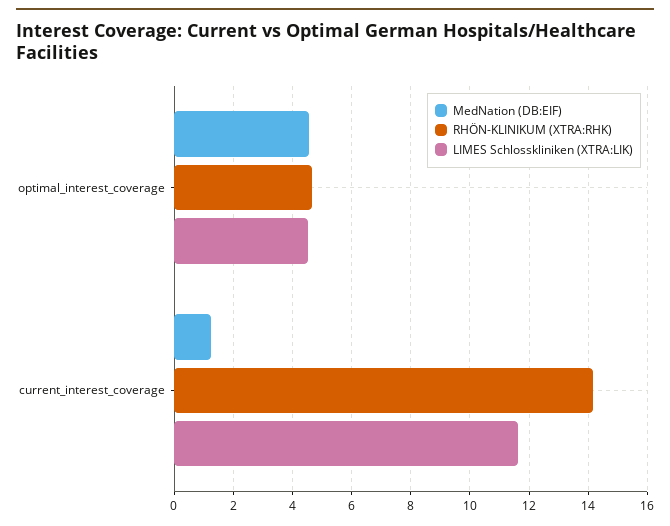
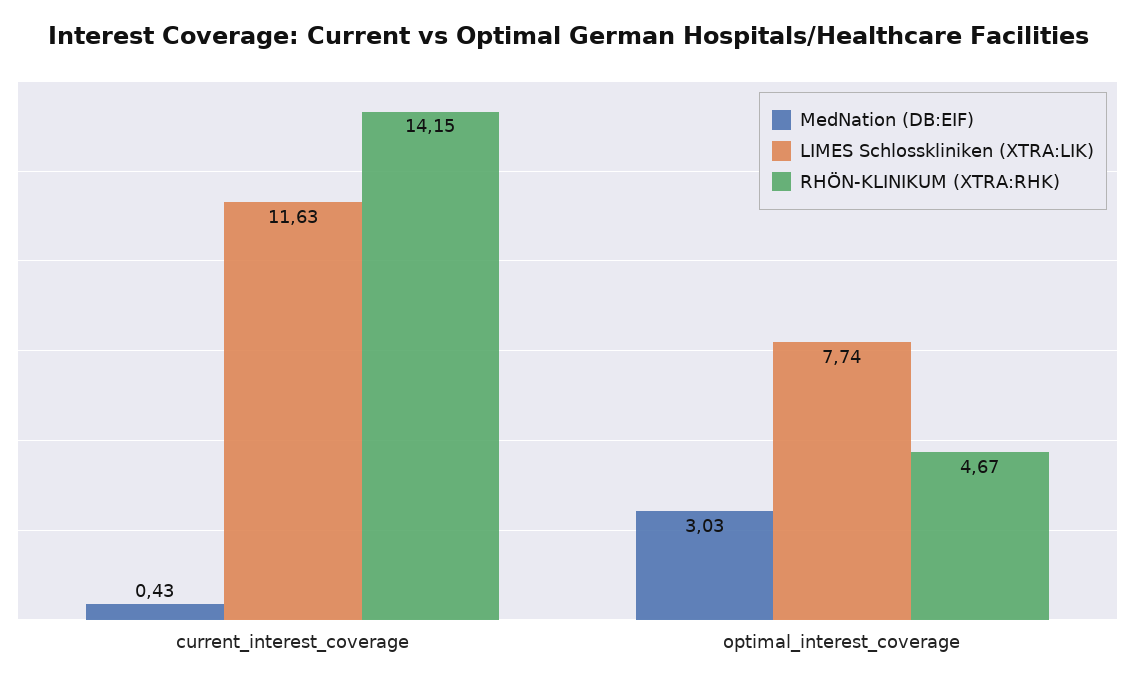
MedNation (DB:EIF), optimal_interest_coverage: 4.5 -> 3.03
LIMES Schlosskliniken (XTRA:LIK), optimal_interest_coverage: 4.5 -> 7.74
MedNation (DB:EIF), current_interest_coverage: 1.25 -> 0.43

